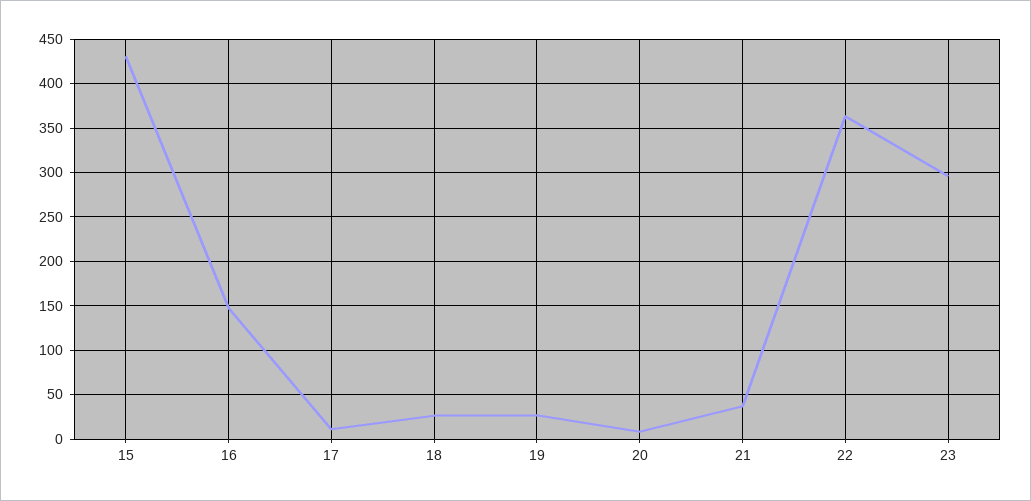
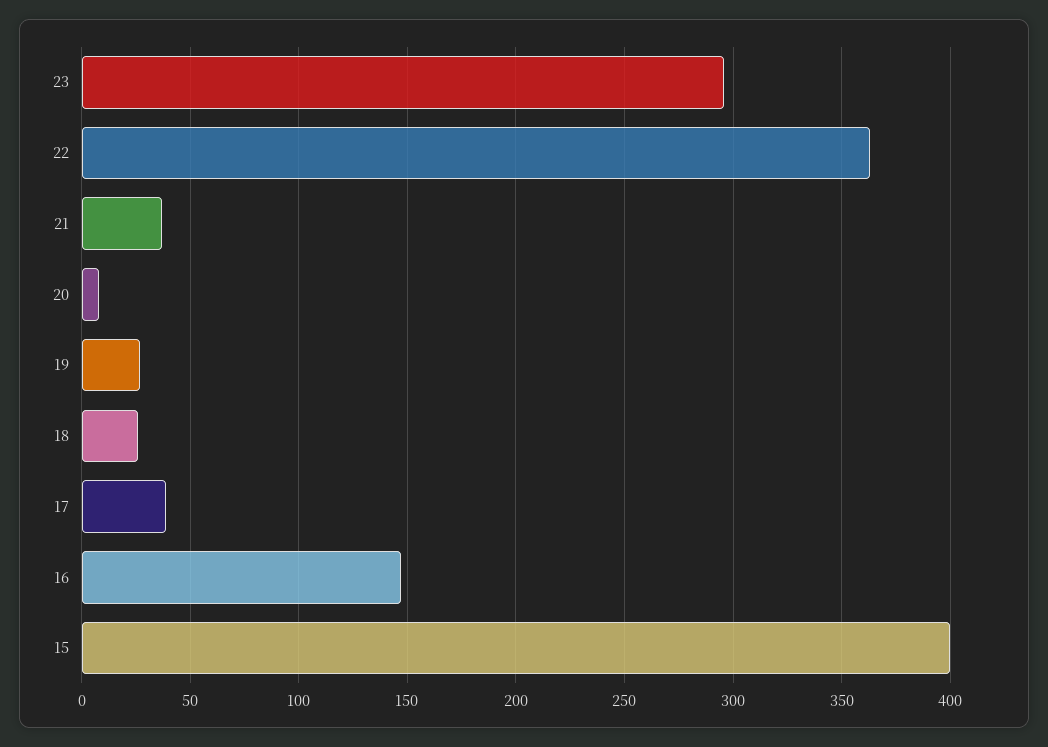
15: 430 -> 400
17: 10 -> 40

